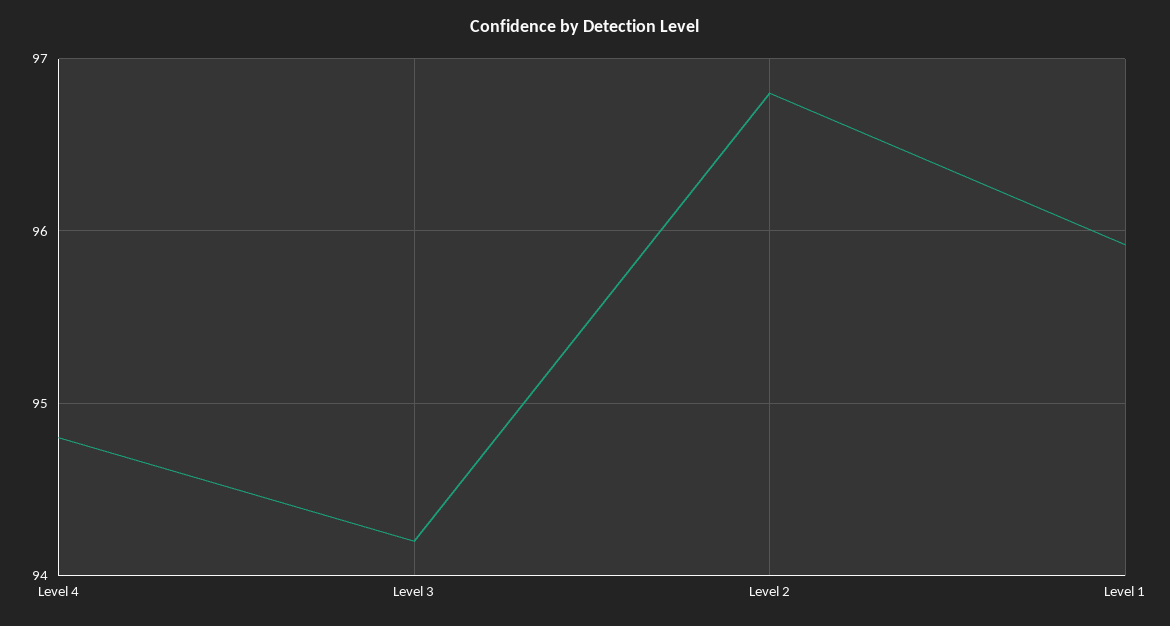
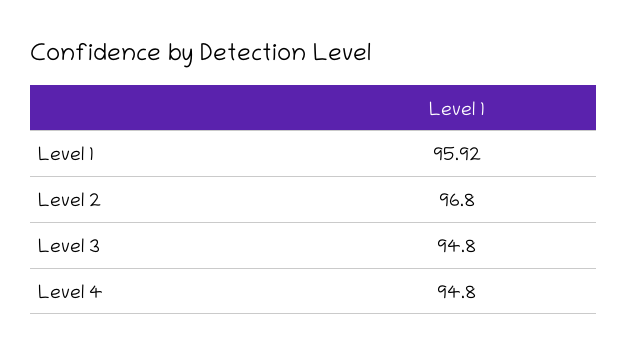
Level 3: 94.2 -> 94.8

